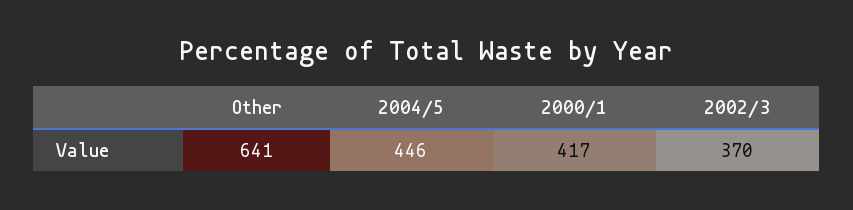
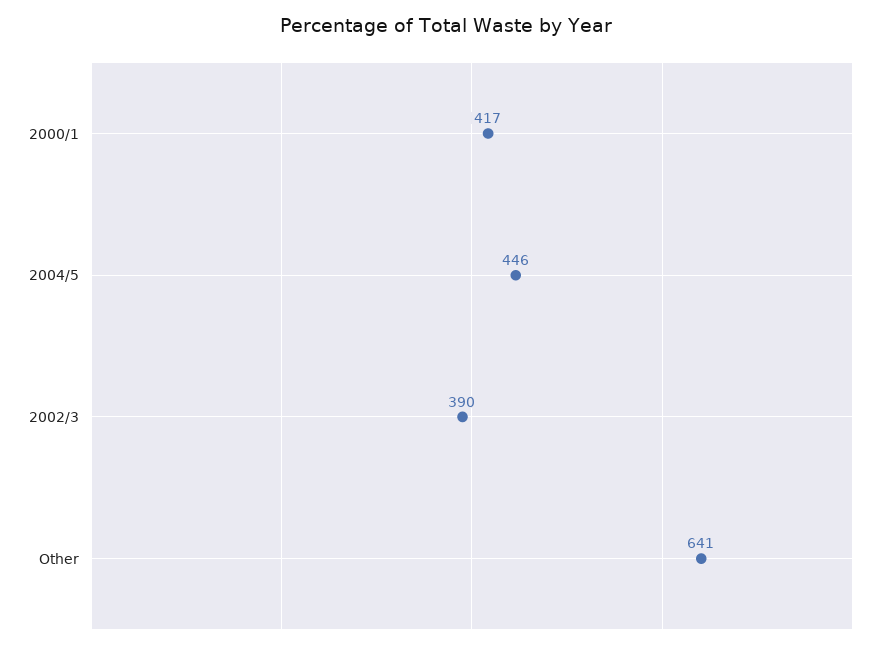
2002/3: 370 -> 390

